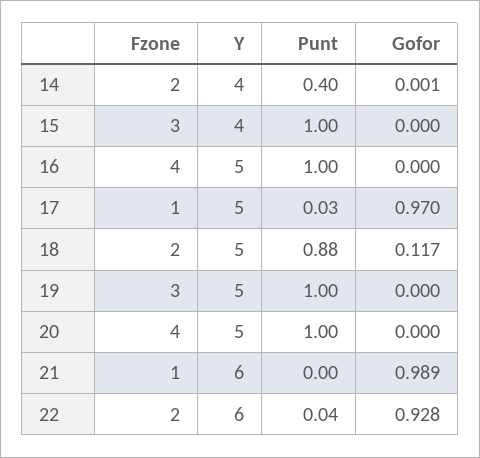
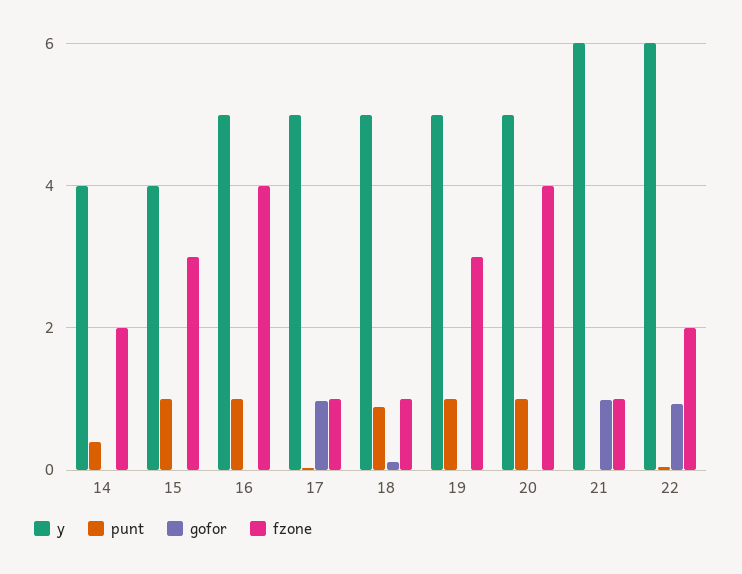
Fzone, 18: 2 -> 1

